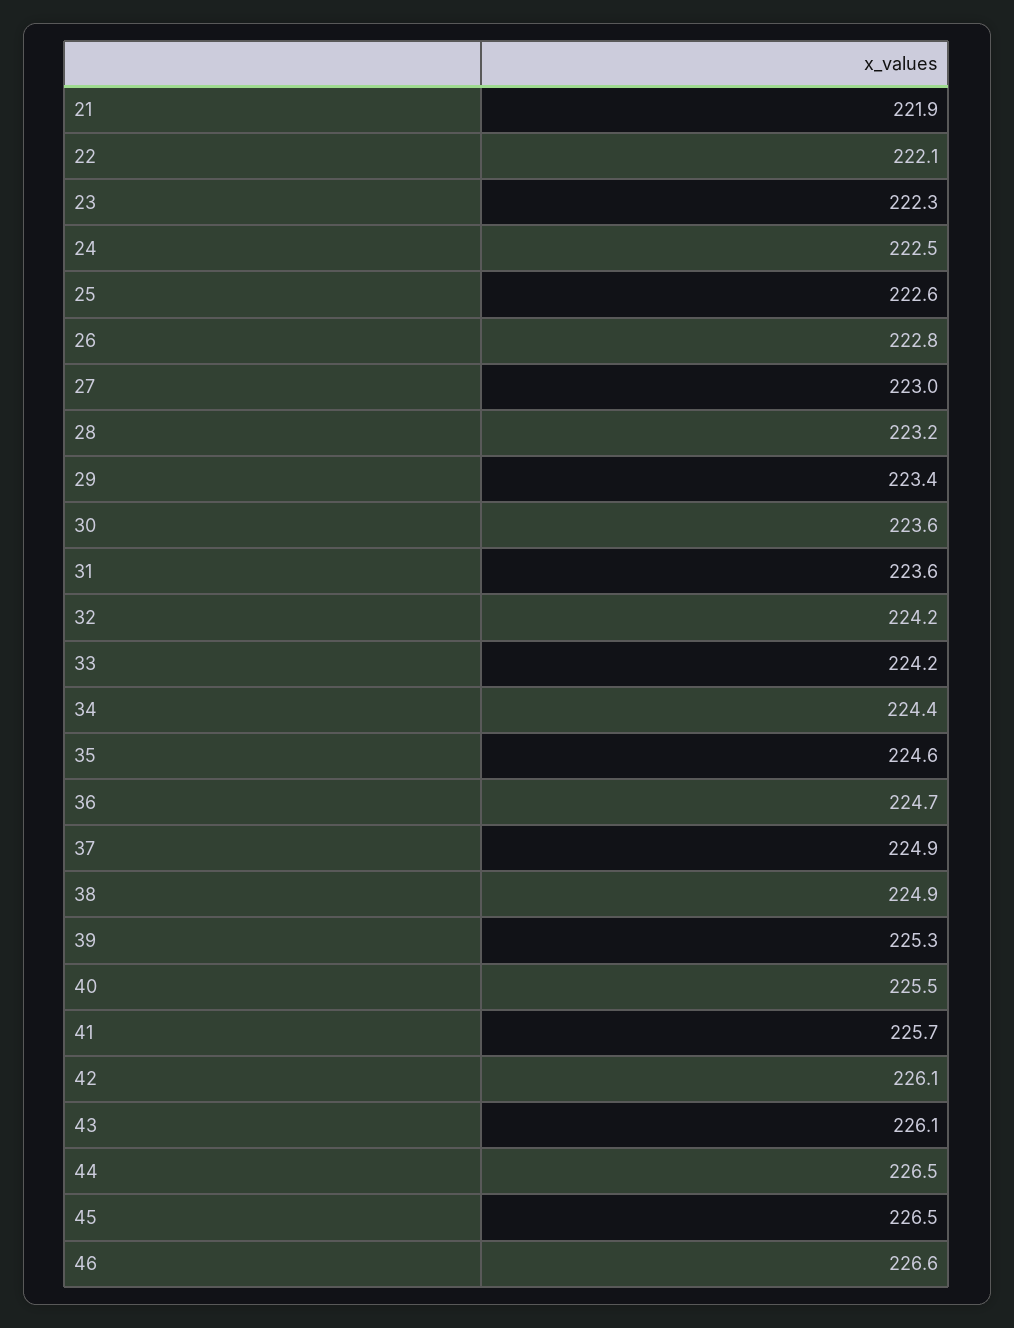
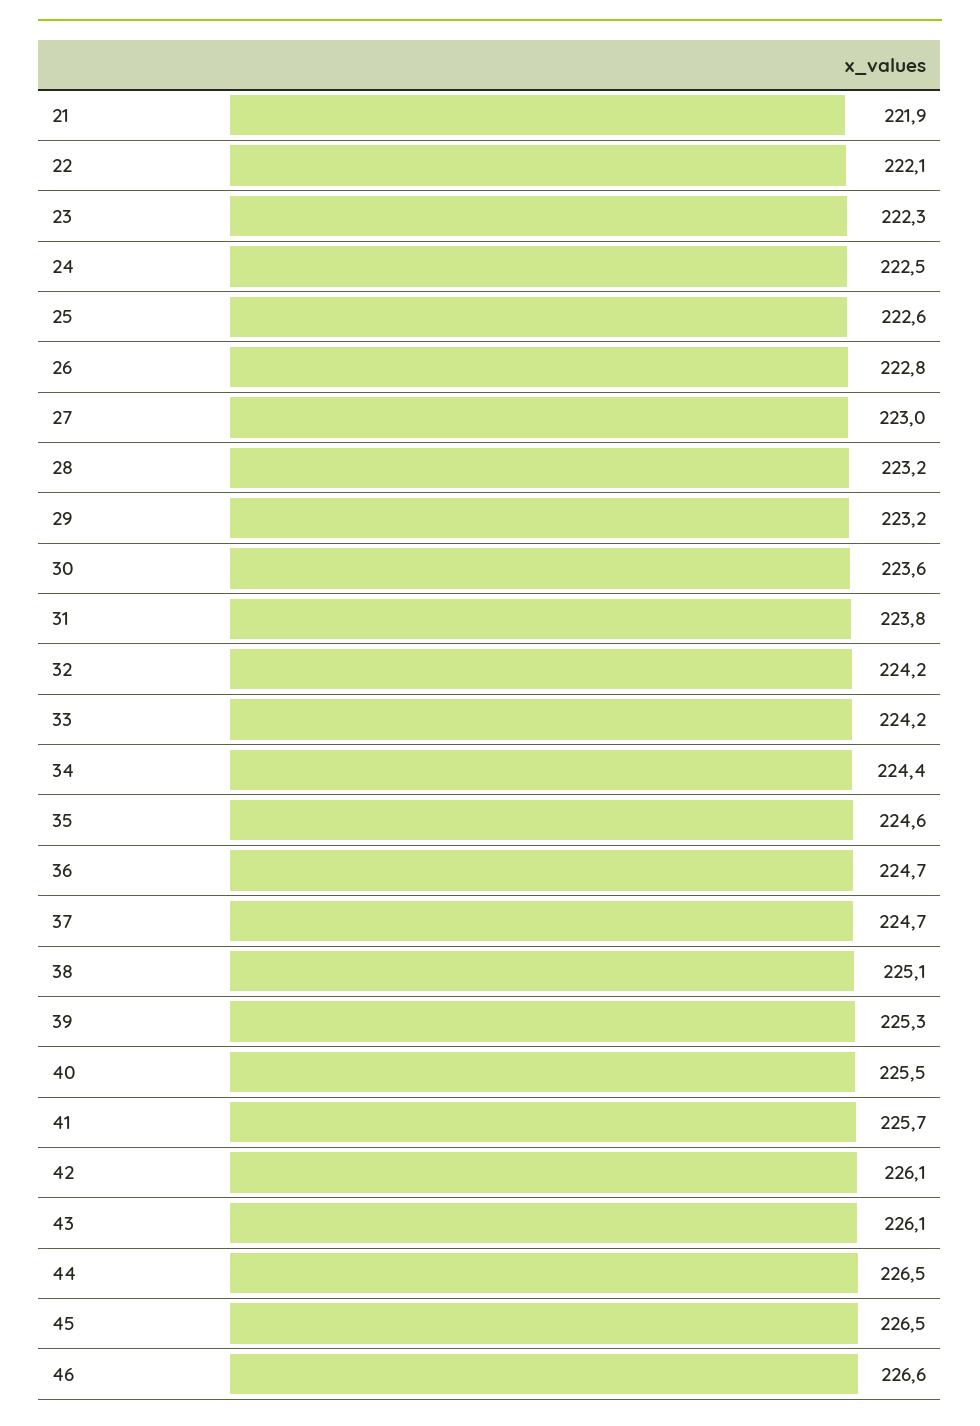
29: 223.4 -> 223.2
31: 223.6 -> 223.8
37: 224.9 -> 224.7
38: 224.9 -> 225.1

